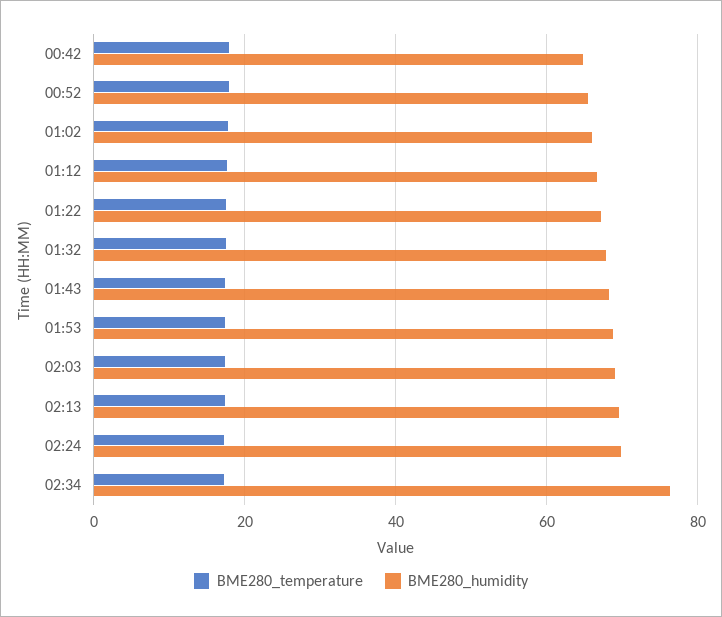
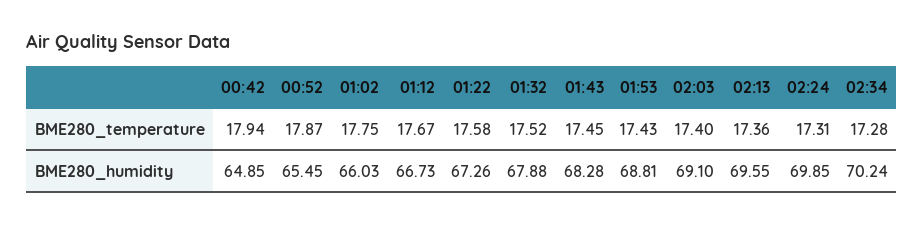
BME280_humidity, 02:34: 76 -> 70.24

